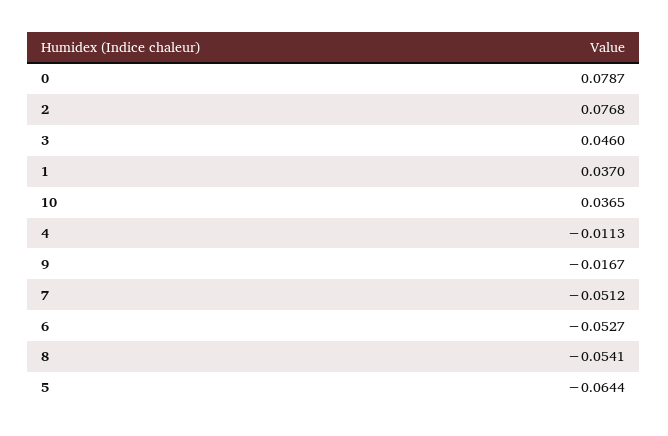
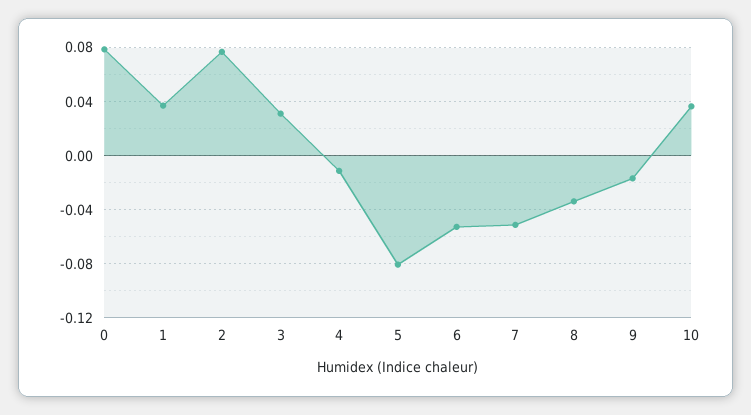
3: 0.046 -> 0.03
8: -0.0541 -> -0.035
5: -0.0644 -> -0.08

